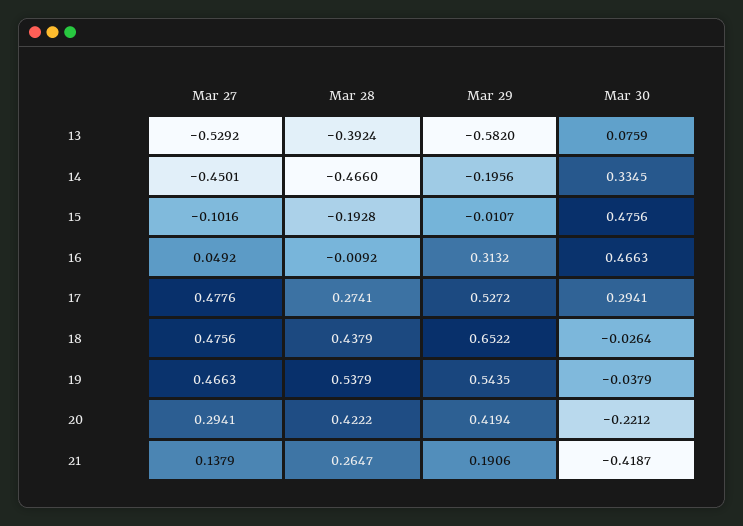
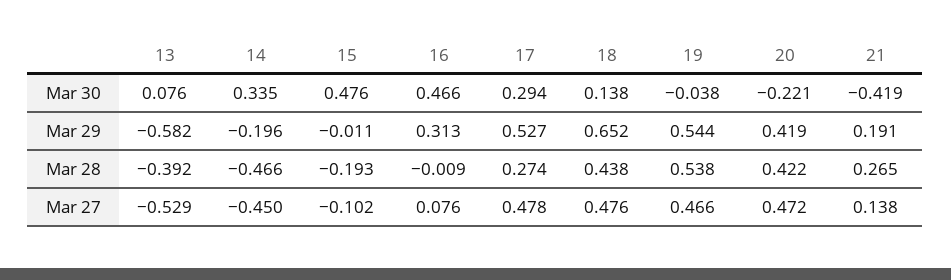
Mar 27, 16: 0.0492 -> 0.076
Mar 30, 18: -0.0264 -> 0.138
Mar 27, 20: 0.2941 -> 0.472

